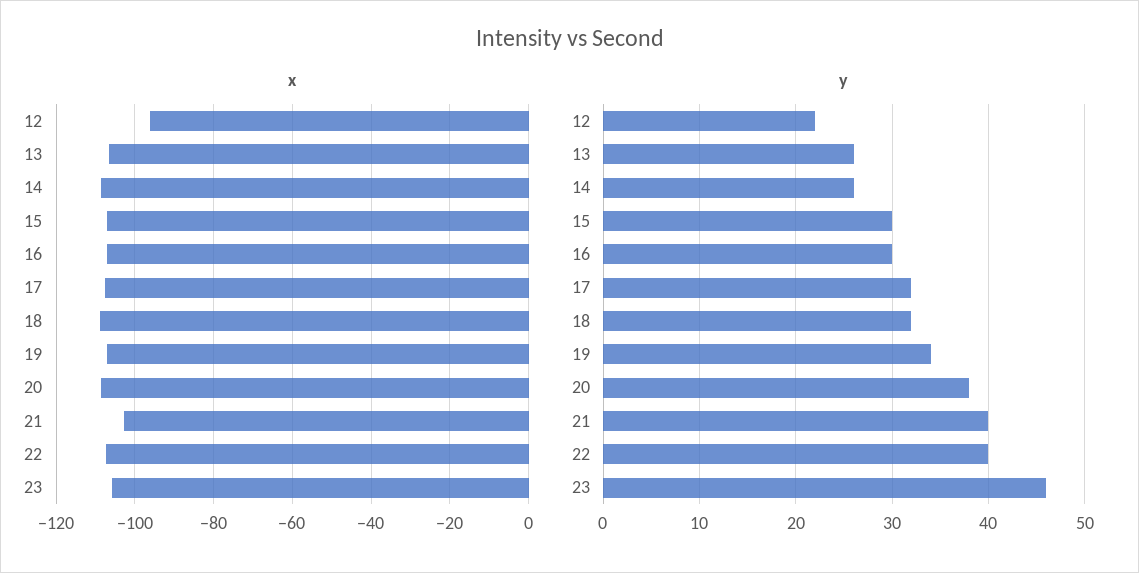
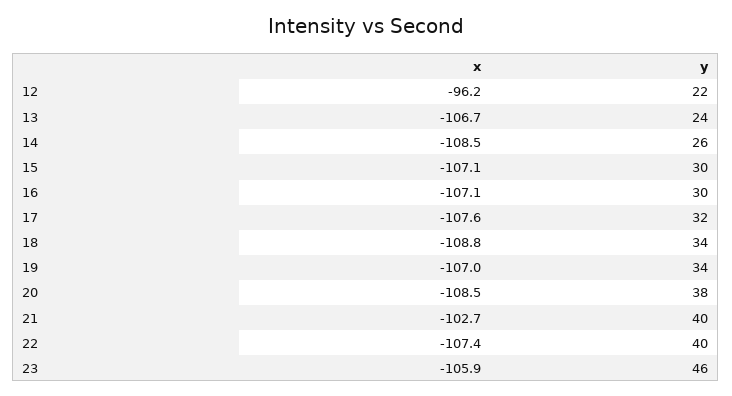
y, 13: 26 -> 24
y, 18: 32 -> 34

